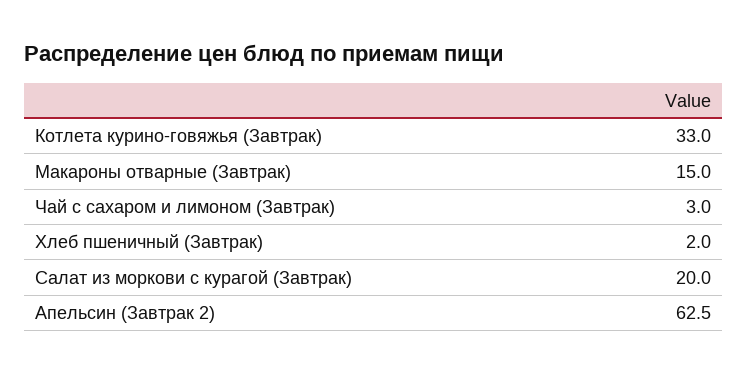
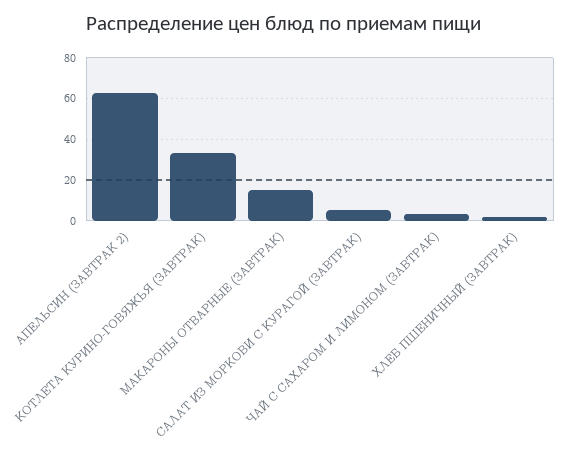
Салат из моркови с курагой (Завтрак): 20 -> 5

